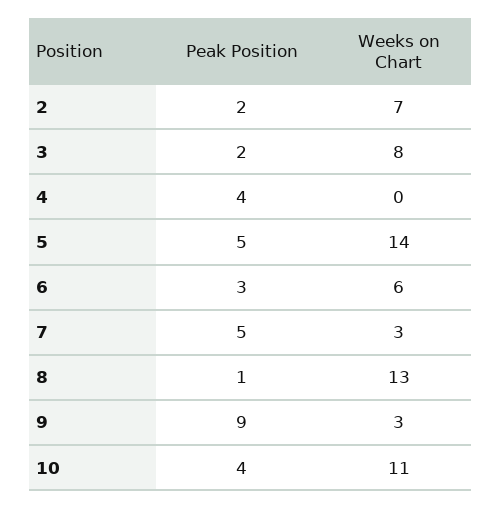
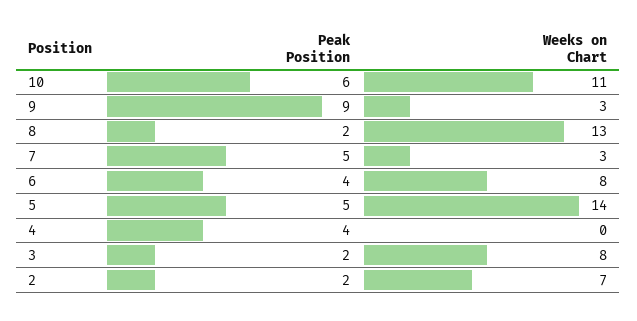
Peak Position, 6: 3 -> 4
Weeks on Chart, 6: 6 -> 8
Peak Position, 8: 1 -> 2
Peak Position, 10: 4 -> 6

